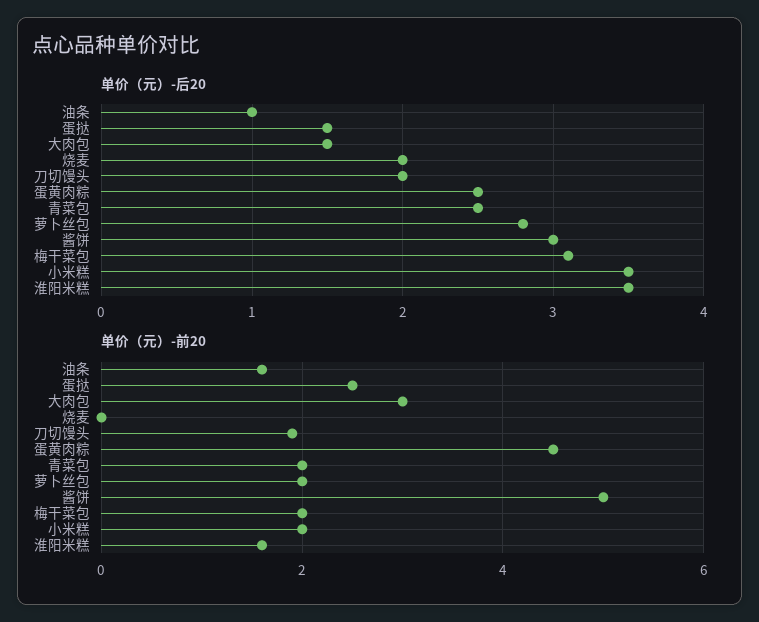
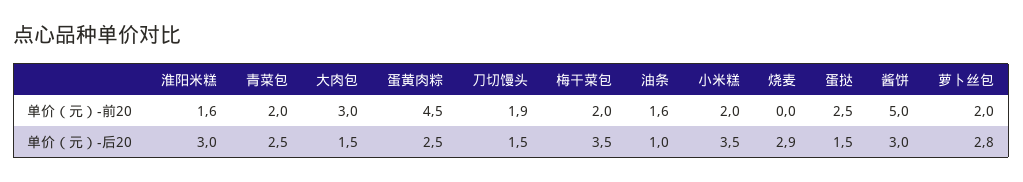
单价（元）-后20, 烧麦: 2 -> 2.9
单价（元）-后20, 刀切馒头: 2 -> 1.5
单价（元）-后20, 梅干菜包: 3.1 -> 3.5
单价（元）-后20, 淮阳米糕: 3.5 -> 3

